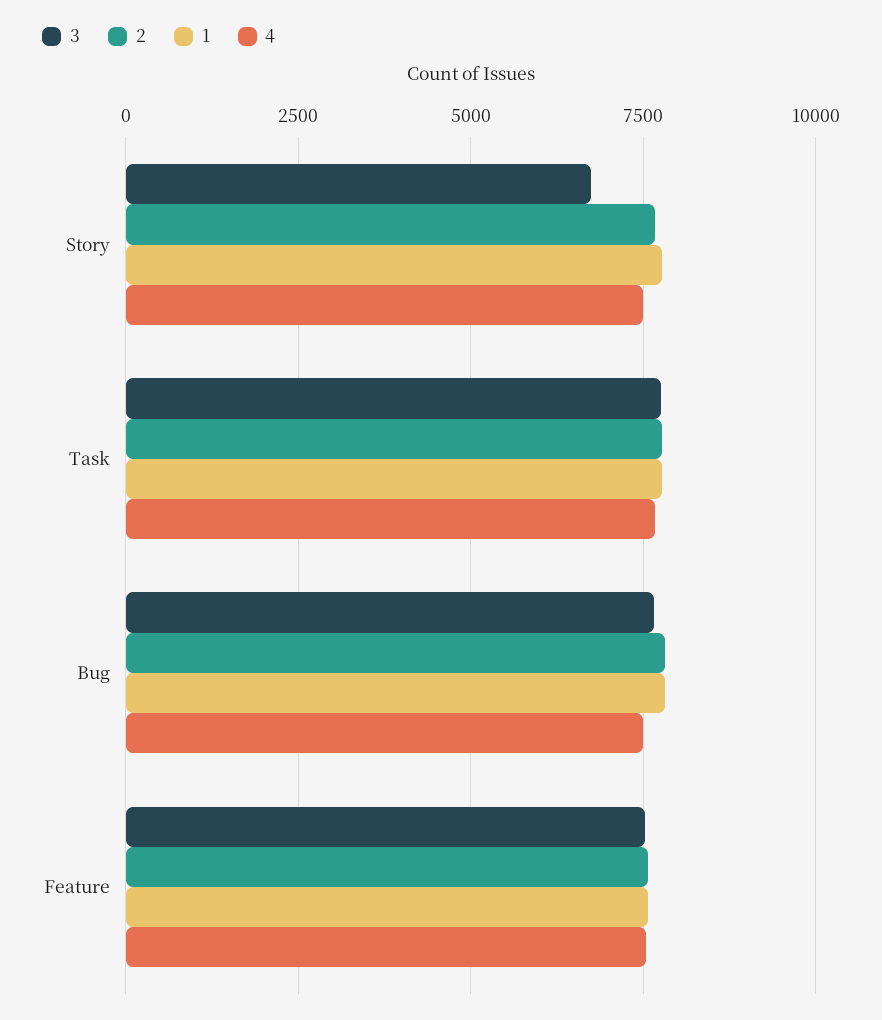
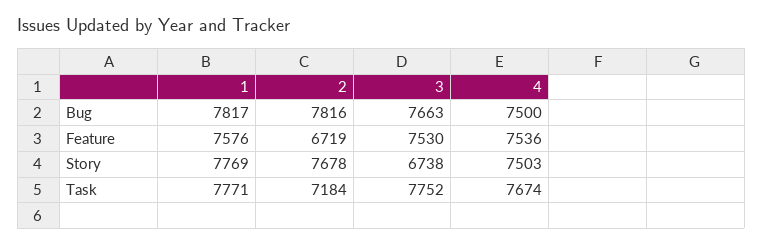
2, Task: 7750 -> 7184
2, Feature: 7500 -> 6719

